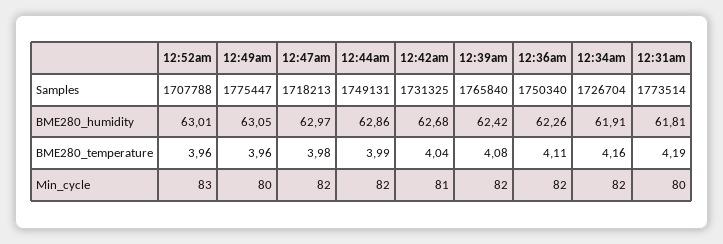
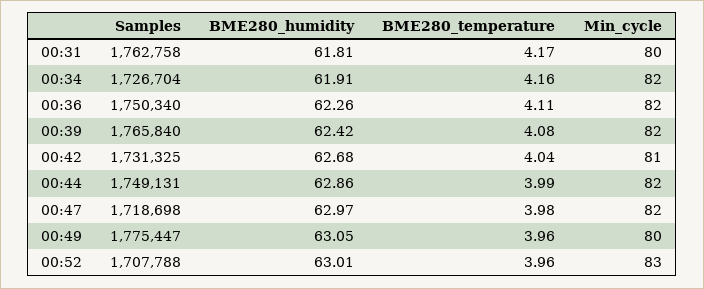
12:47am, Samples: 1718213 -> 1718698
12:31am, Samples: 1773514 -> 1762758
12:31am, BME280_temperature: 4.19 -> 4.17

